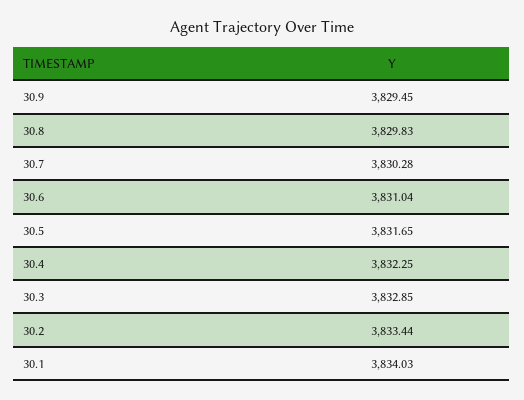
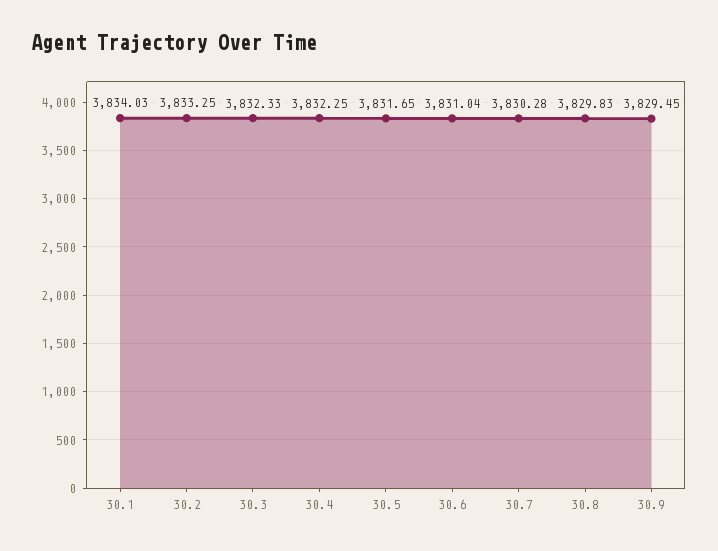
30.3: 3832.85 -> 3832.33
30.2: 3833.44 -> 3833.25

